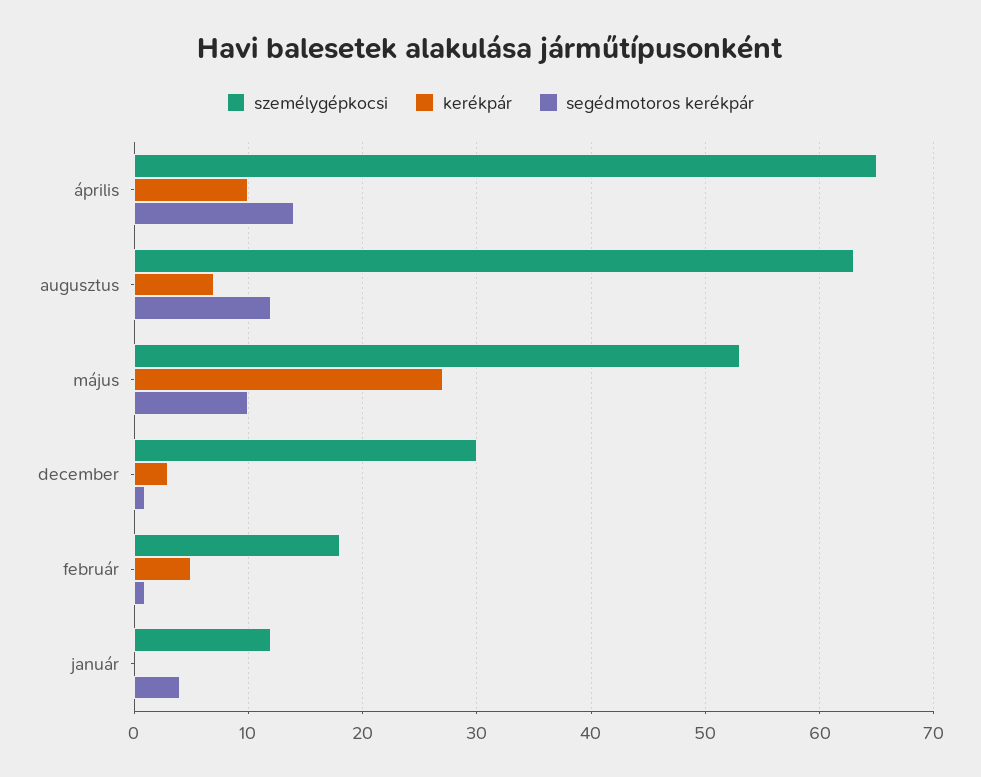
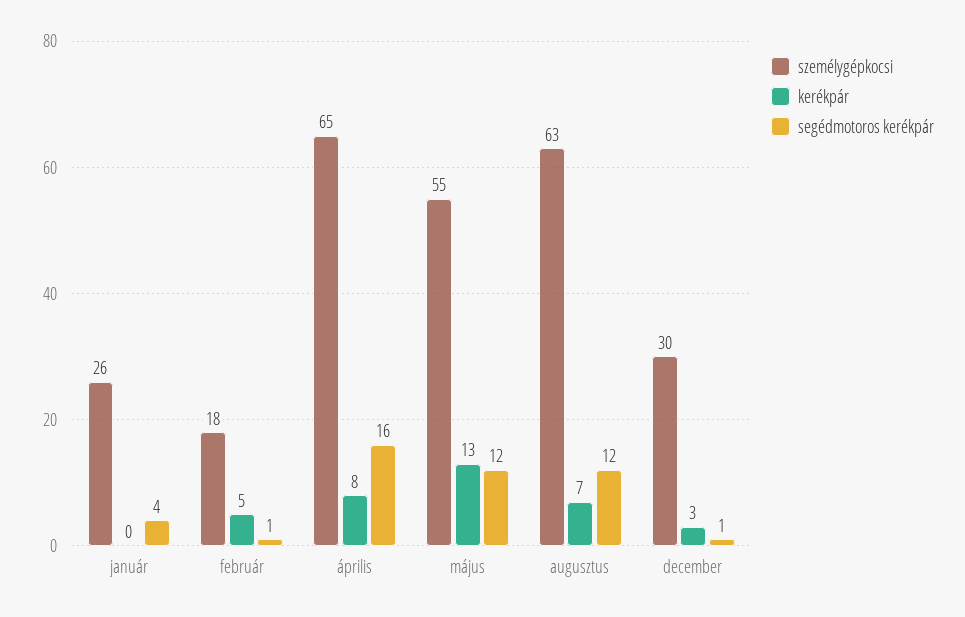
kerékpár, április: 10 -> 8
segédmotoros kerékpár, április: 14 -> 16
személygépkocsi, május: 53 -> 55
kerékpár, május: 27 -> 13
segédmotoros kerékpár, május: 10 -> 12
személygépkocsi, január: 12 -> 26

